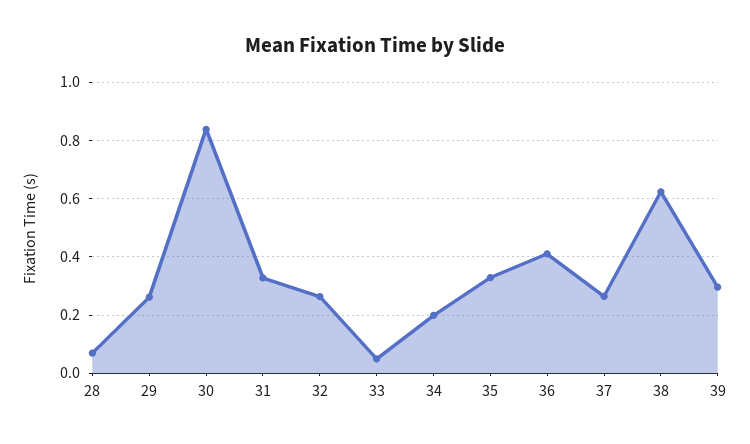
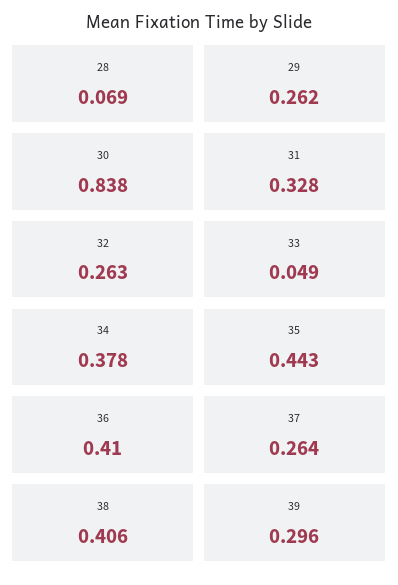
34: 0.2 -> 0.378
35: 0.325 -> 0.443
38: 0.625 -> 0.406

